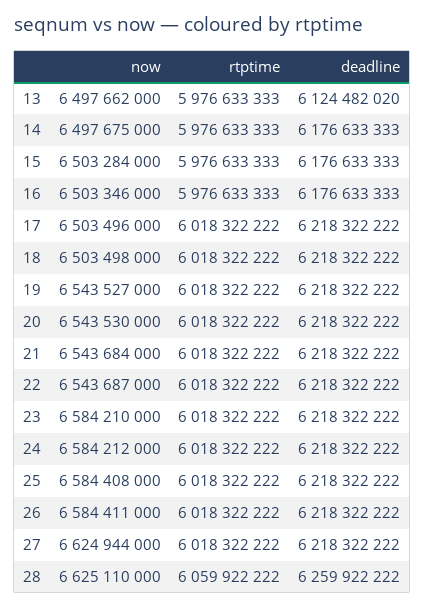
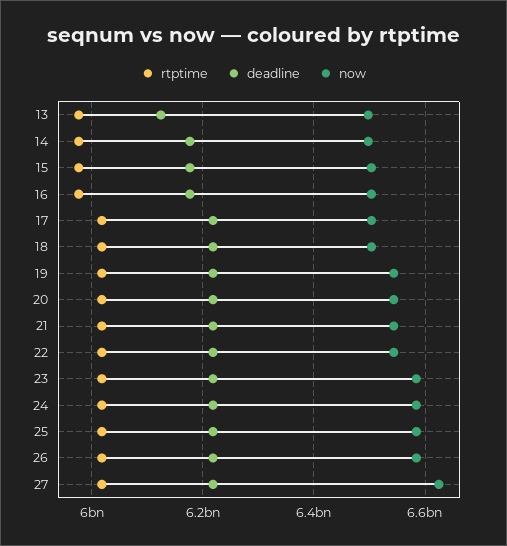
now, 28: 6625110000 -> none
rtptime, 28: 6059922222 -> none
deadline, 28: 6259922222 -> none

